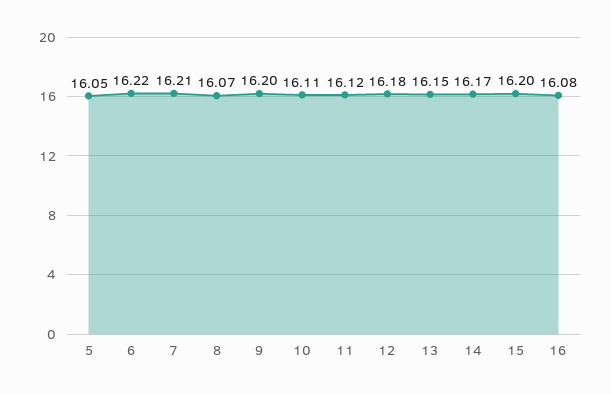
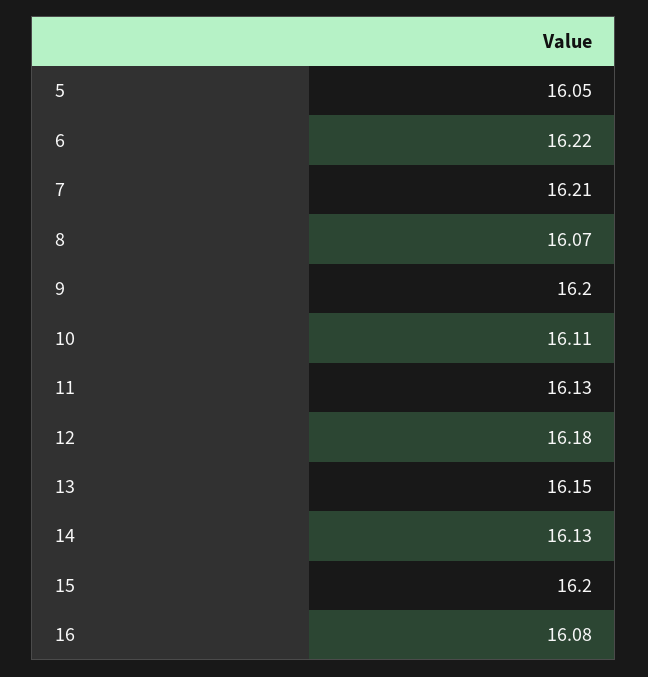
11: 16.12 -> 16.13
14: 16.17 -> 16.13

